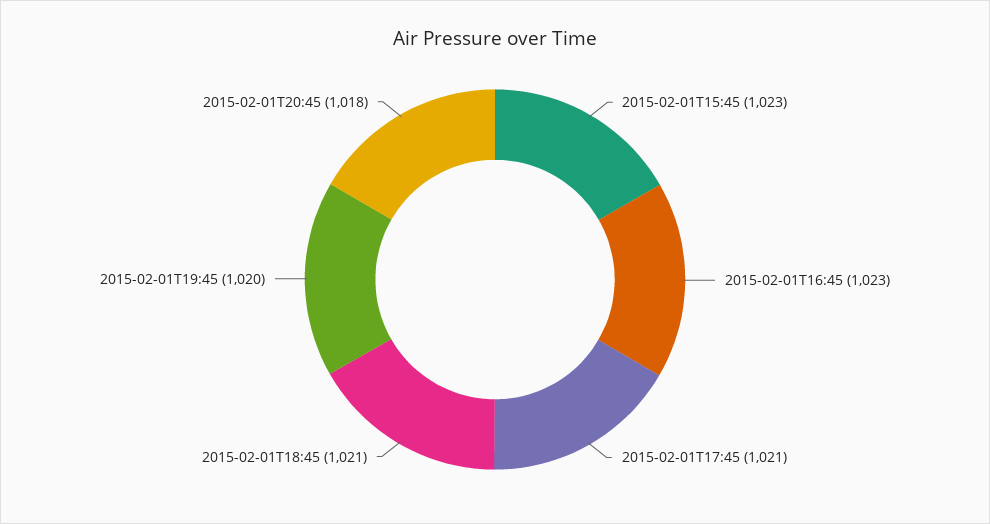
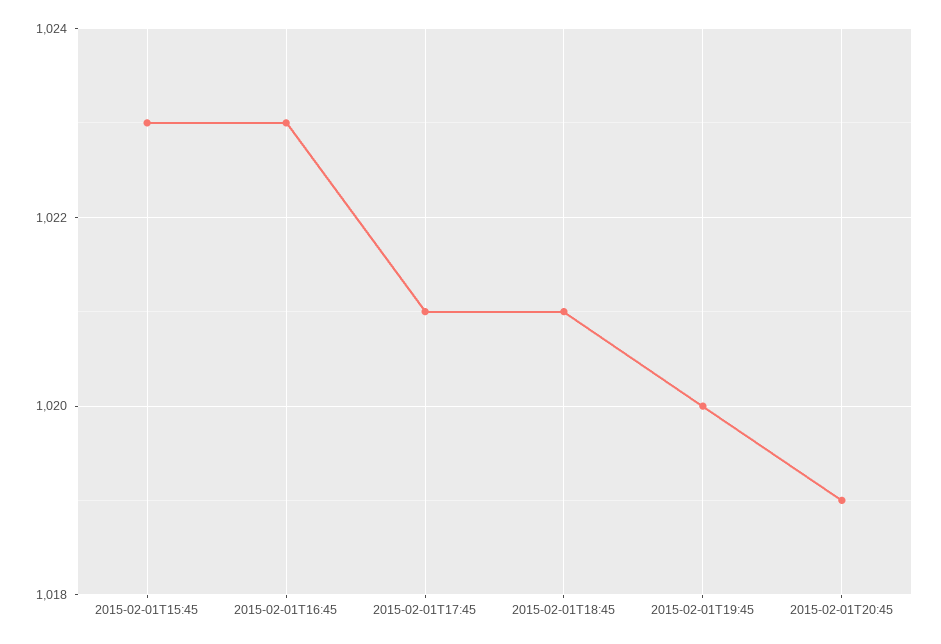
2015-02-01T20:45: 1018 -> 1019

